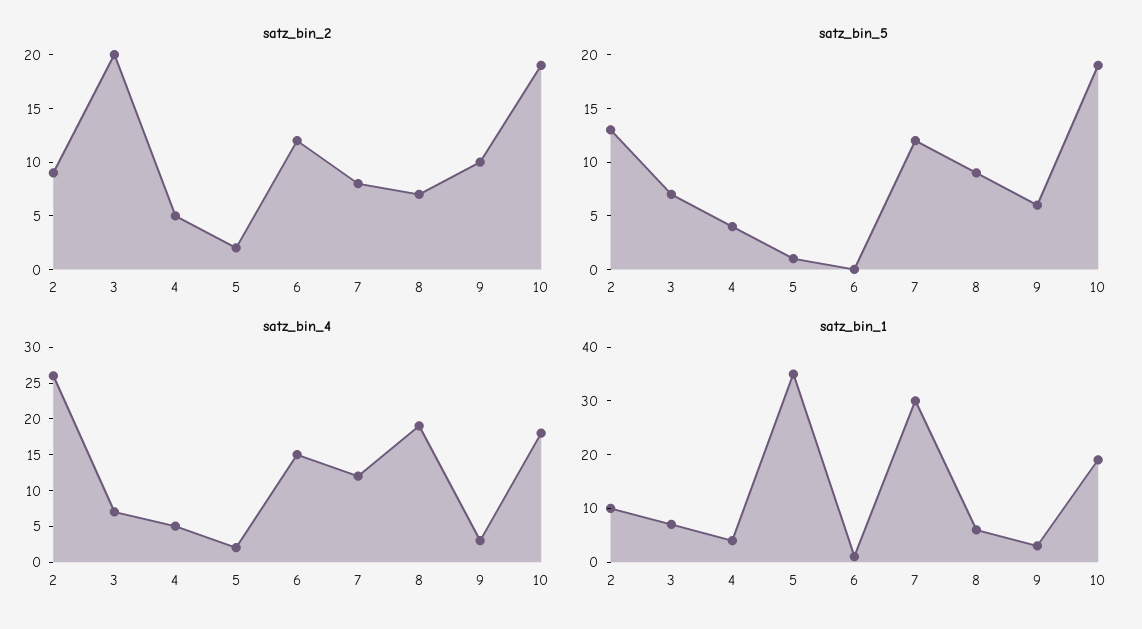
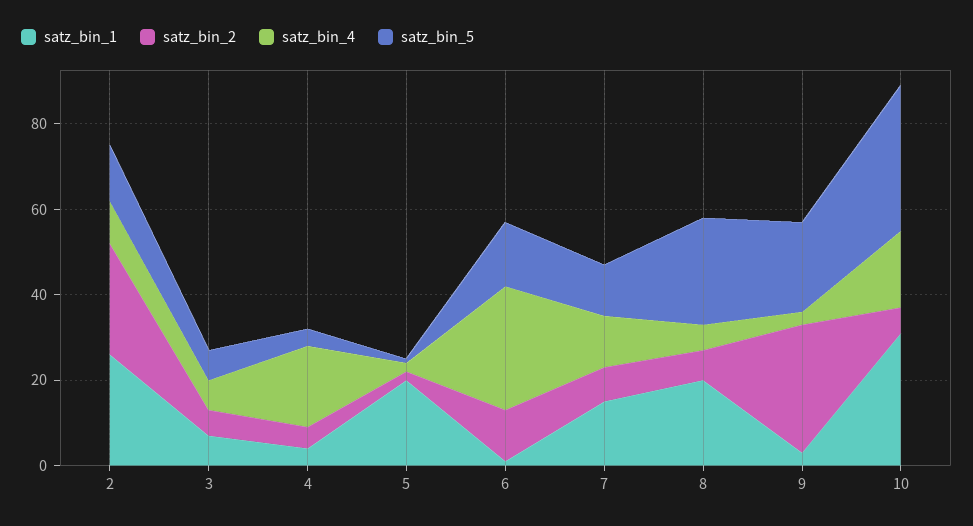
satz_bin_2, 2: 9 -> 25
satz_bin_2, 3: 20 -> 5
satz_bin_2, 9: 10 -> 30
satz_bin_2, 10: 19 -> 5
satz_bin_5, 6: 0 -> 15
satz_bin_5, 8: 9 -> 25
satz_bin_5, 9: 6 -> 20
satz_bin_5, 10: 19 -> 35
satz_bin_4, 2: 25 -> 10
satz_bin_4, 4: 5 -> 20
satz_bin_4, 6: 15 -> 30
satz_bin_4, 8: 20 -> 5
satz_bin_1, 2: 10 -> 25
satz_bin_1, 5: 35 -> 20
satz_bin_1, 7: 30 -> 15
satz_bin_1, 8: 5 -> 20
satz_bin_1, 10: 20 -> 30

